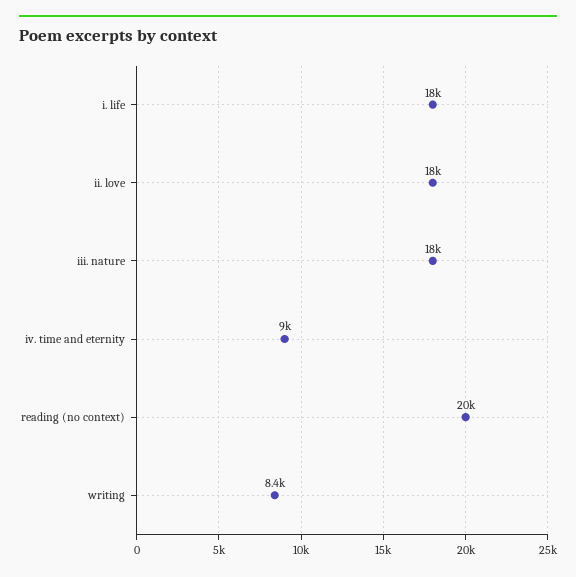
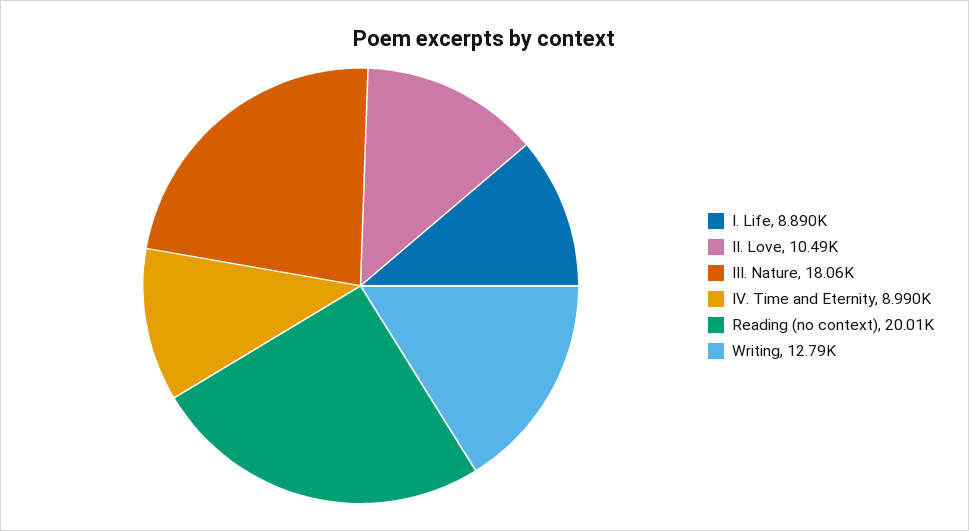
i. life: 18000 -> 8890
ii. love: 18000 -> 10490
writing: 8400 -> 12790

